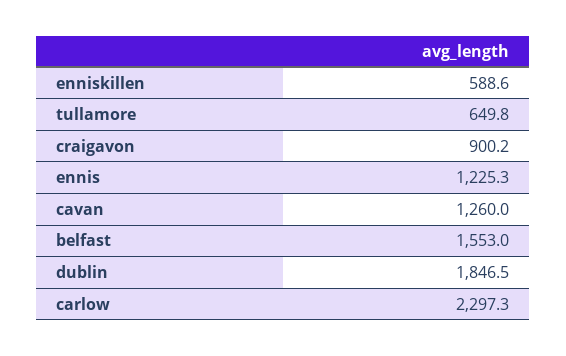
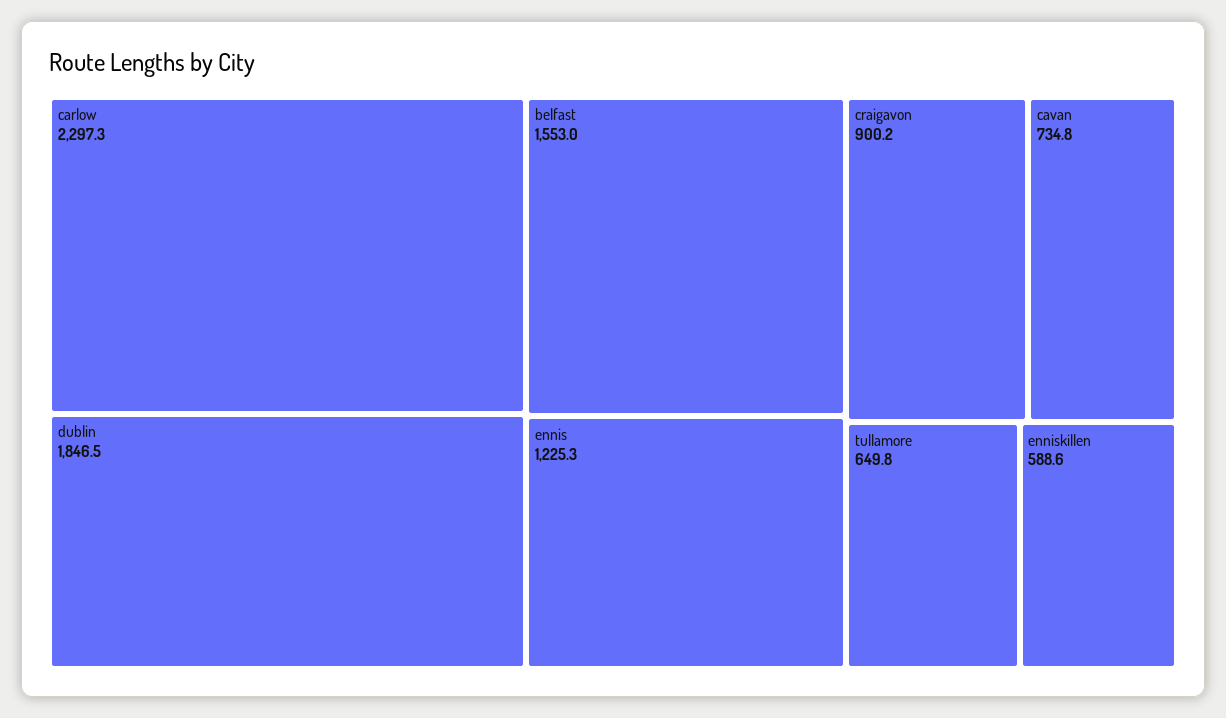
cavan: 1260 -> 734.8

